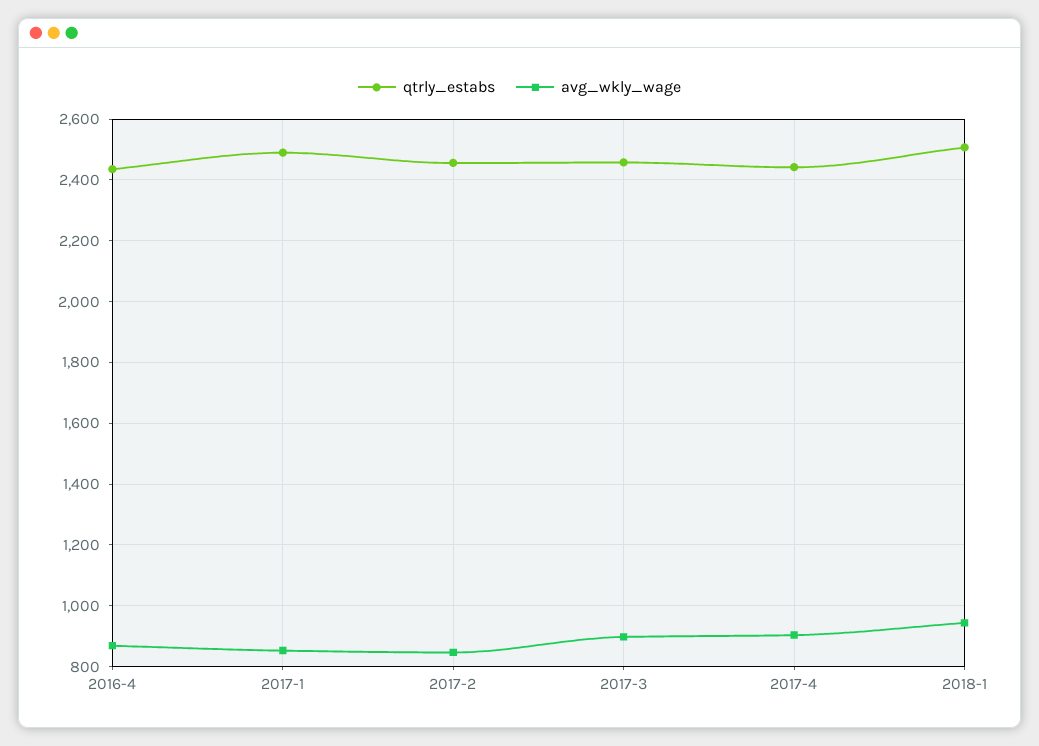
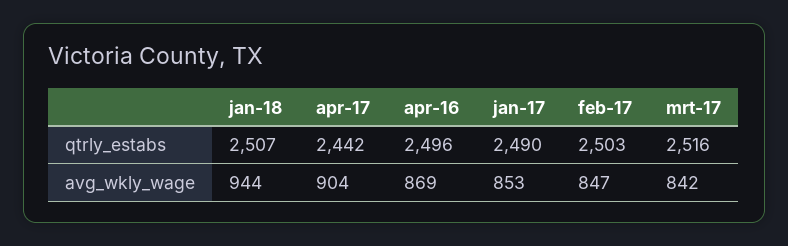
qtrly_estabs, 2016-4: 2440 -> 2496
qtrly_estabs, 2017-2: 2460 -> 2503
qtrly_estabs, 2017-3: 2460 -> 2516
avg_wkly_wage, 2017-3: 900 -> 842

